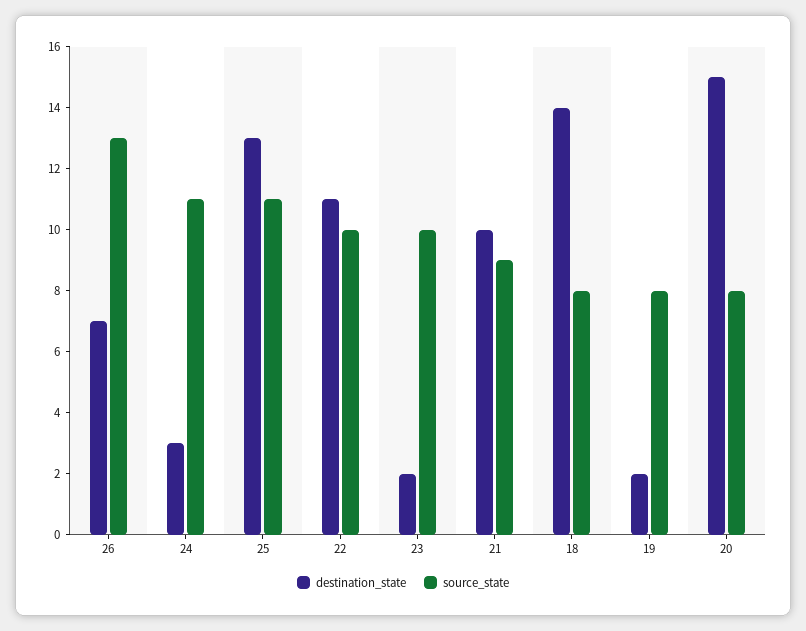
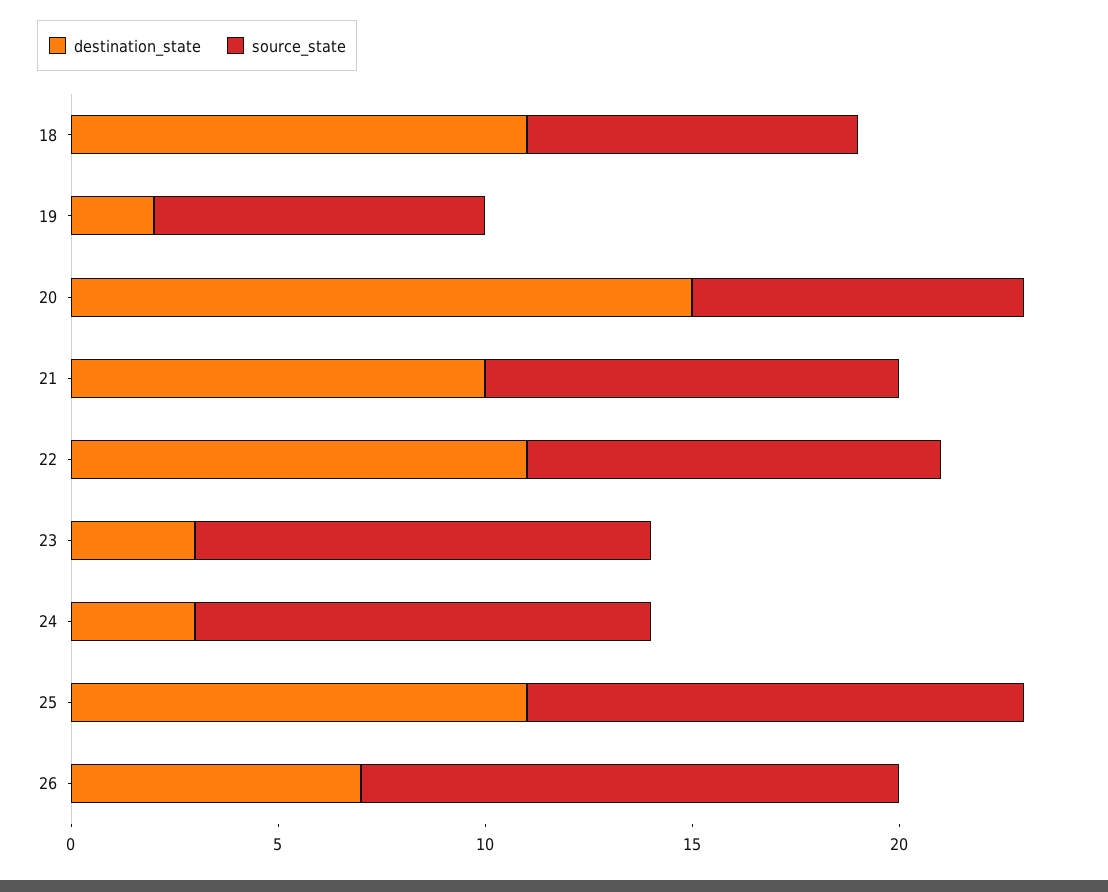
destination_state, 25: 13 -> 11
source_state, 25: 11 -> 12
destination_state, 23: 2 -> 3
source_state, 23: 10 -> 11
source_state, 21: 9 -> 10
destination_state, 18: 14 -> 11

